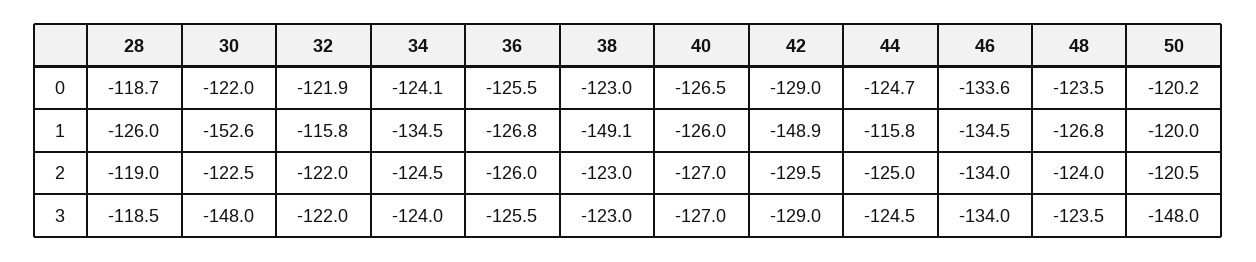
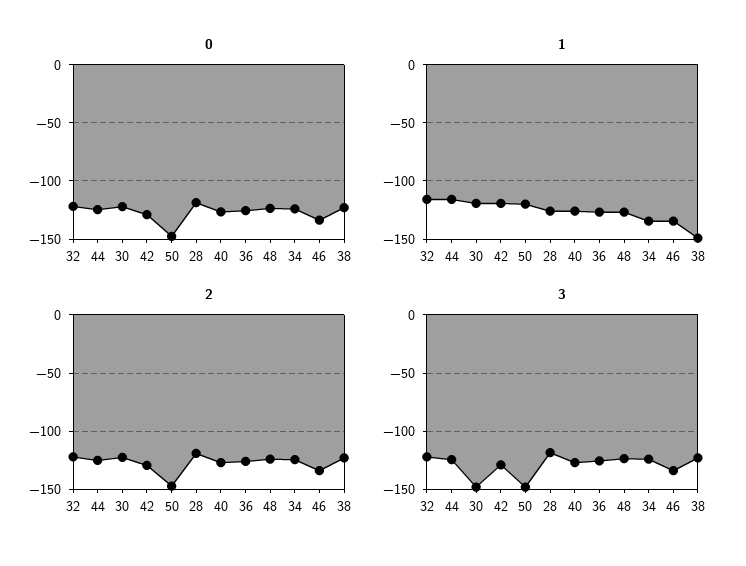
0, 50: -120.2 -> -150
1, 30: -152.6 -> -120
1, 42: -148.9 -> -120
2, 50: -120.5 -> -150

